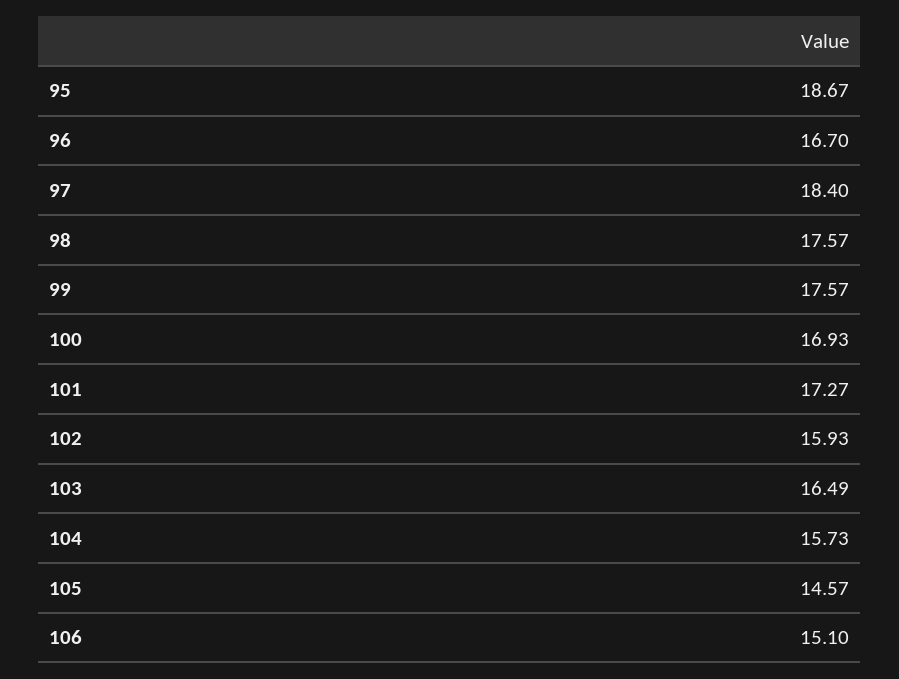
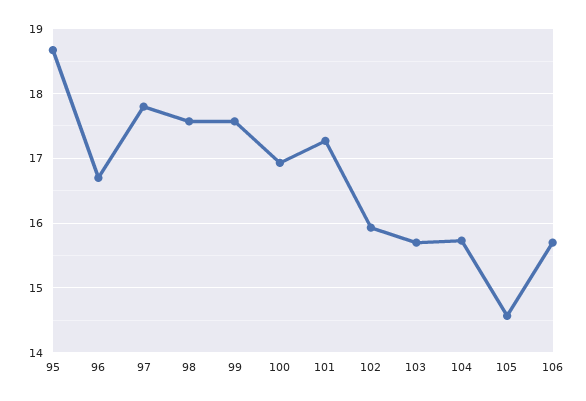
97: 18.4 -> 17.8
103: 16.49 -> 15.7
106: 15.1 -> 15.7

